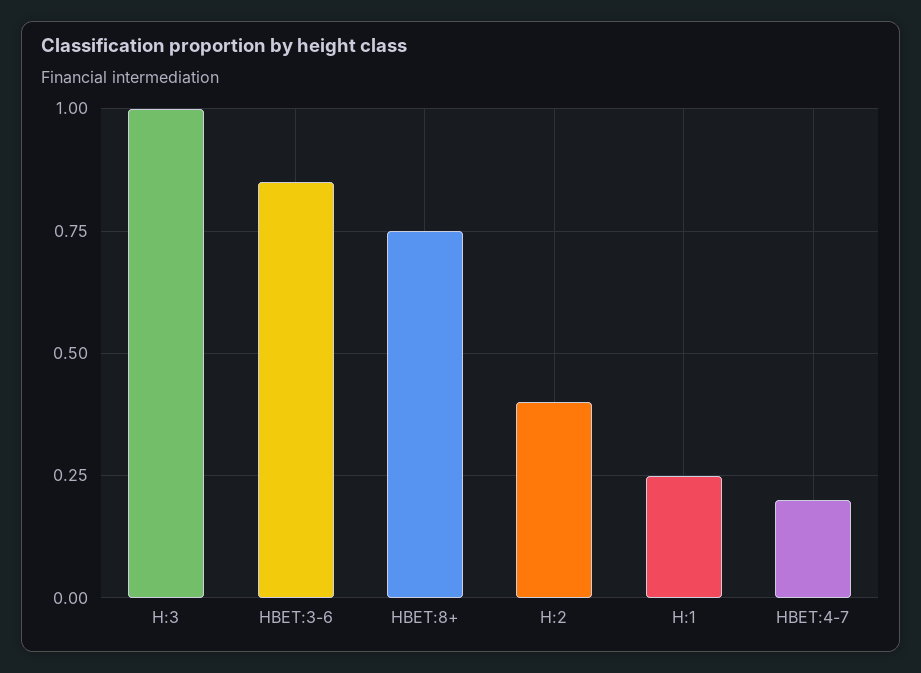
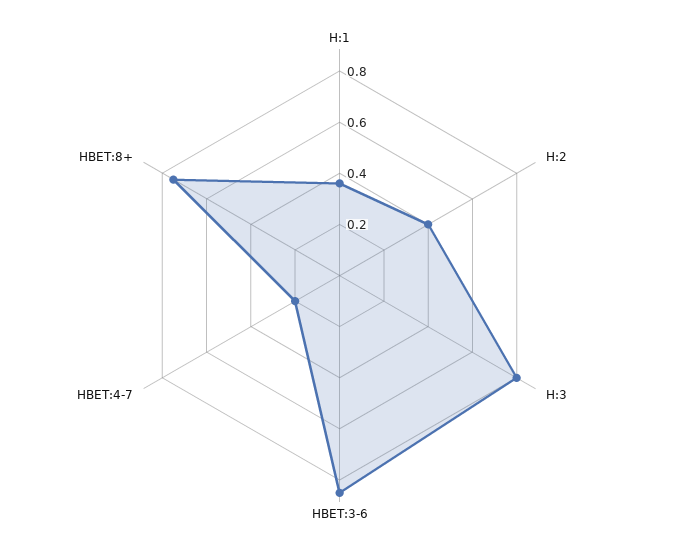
H:3: 1 -> 0.8
H:1: 0.25 -> 0.35

